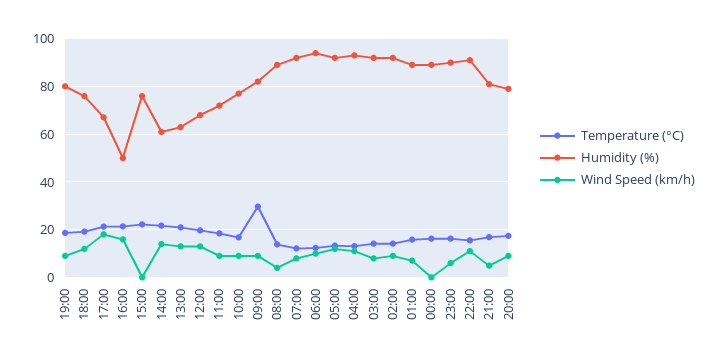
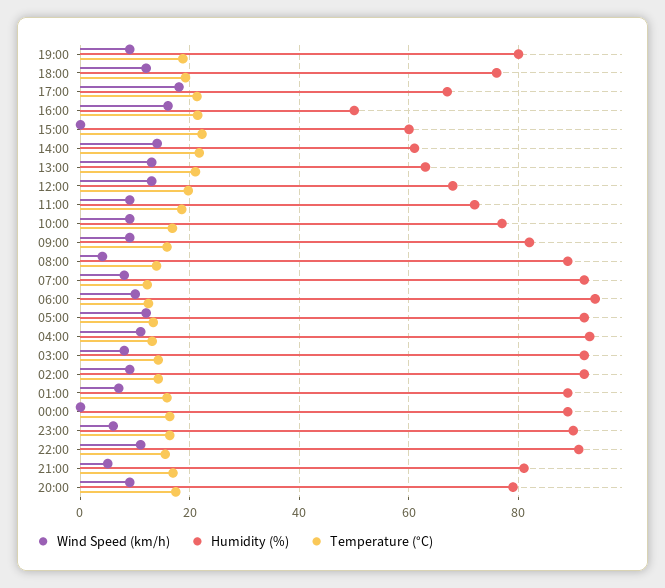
Humidity (%), 15:00: 75 -> 60
Temperature (°C), 09:00: 30 -> 16

